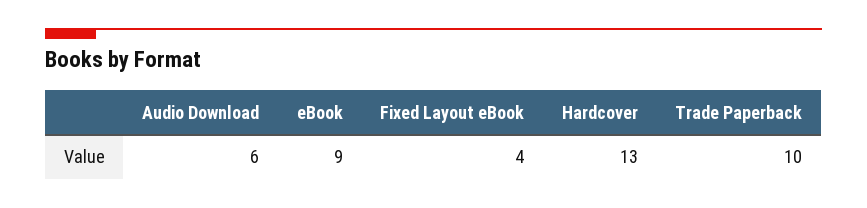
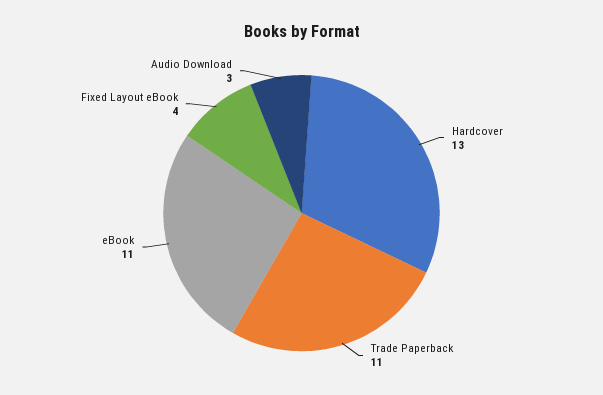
Audio Download: 6 -> 3
eBook: 9 -> 11
Trade Paperback: 10 -> 11

